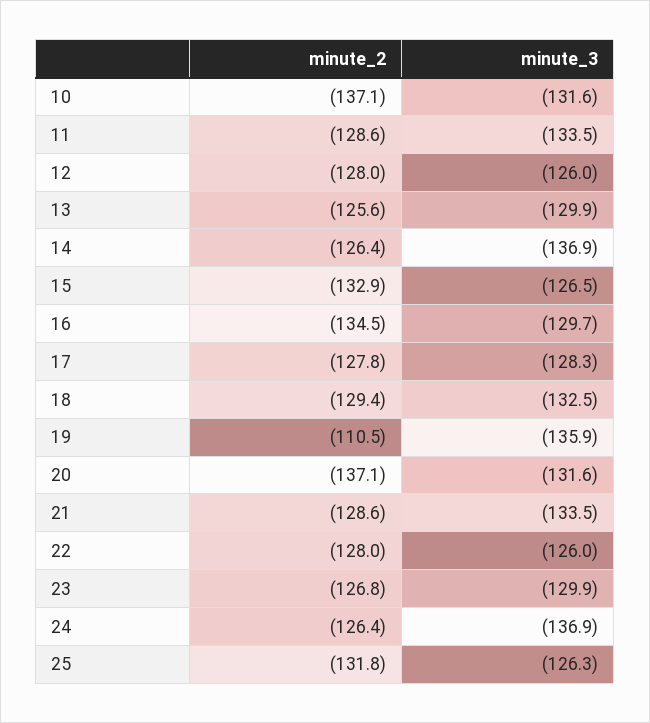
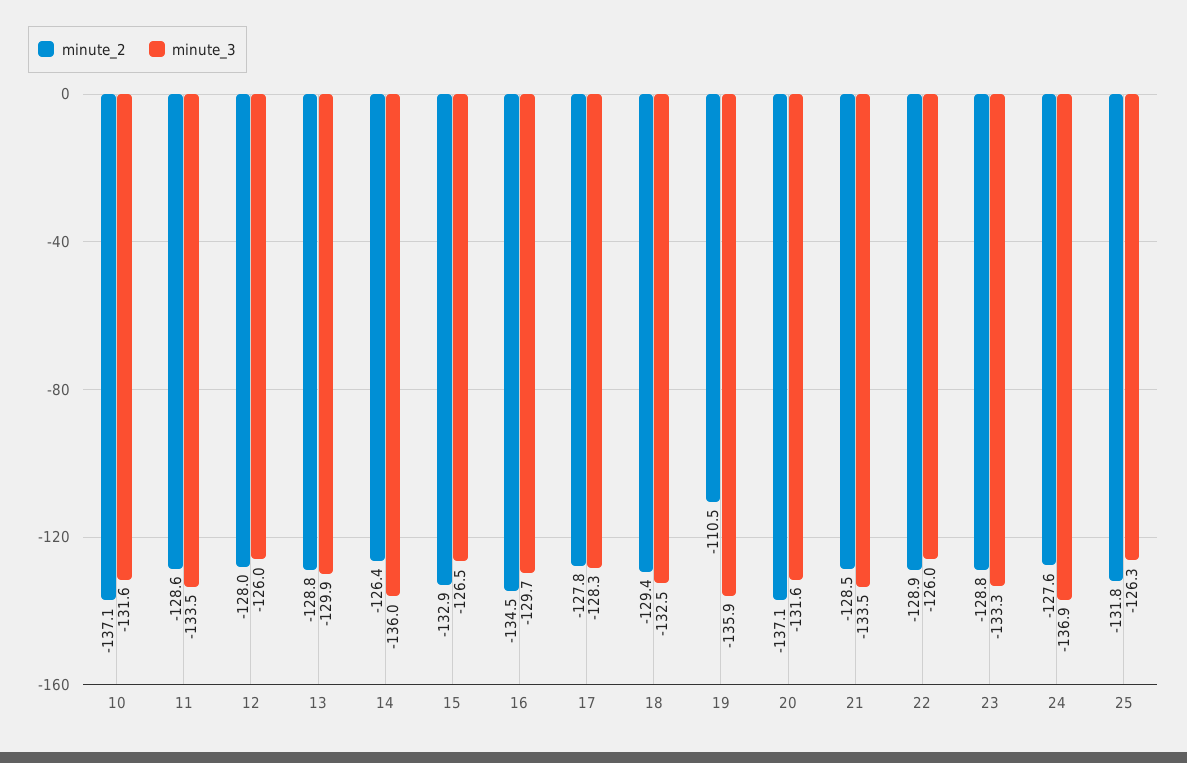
minute_2, 13: -125.6 -> -128.8
minute_3, 14: -136.9 -> -136
minute_2, 21: -128.6 -> -128.5
minute_2, 22: -128 -> -128.9
minute_2, 23: -126.8 -> -128.8
minute_3, 23: -129.9 -> -133.3
minute_2, 24: -126.4 -> -127.6

